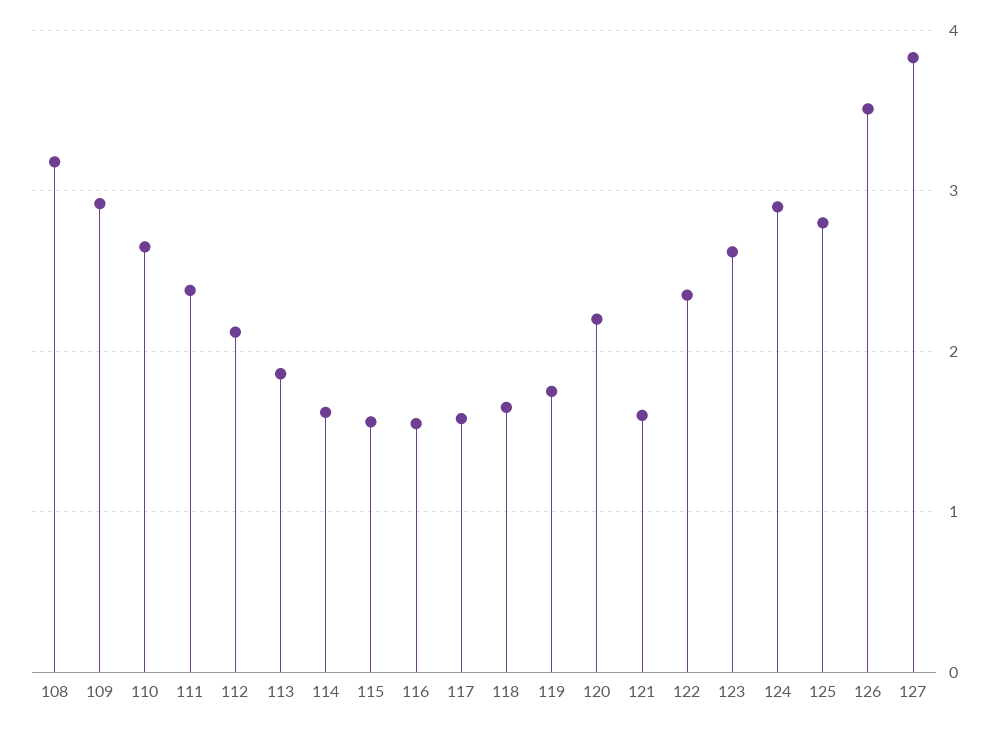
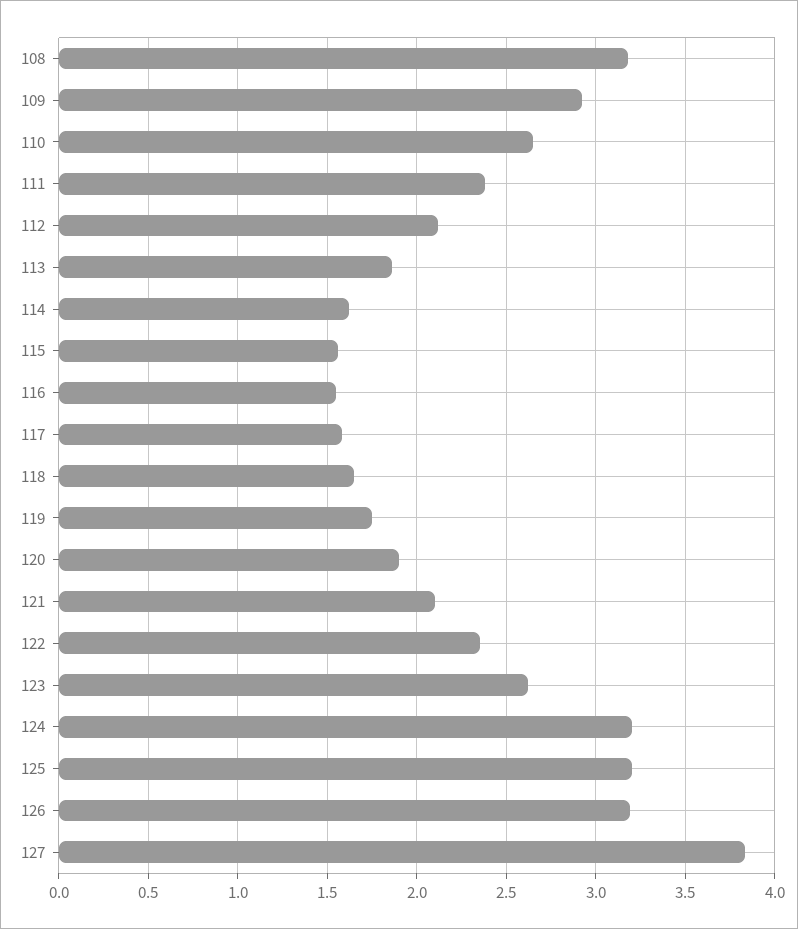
120: 2.2 -> 1.9
121: 1.6 -> 2.1
124: 2.9 -> 3.2
125: 2.8 -> 3.2
126: 3.5 -> 3.2

